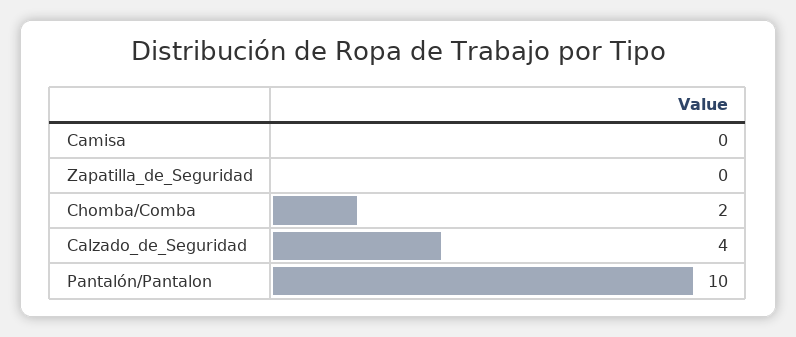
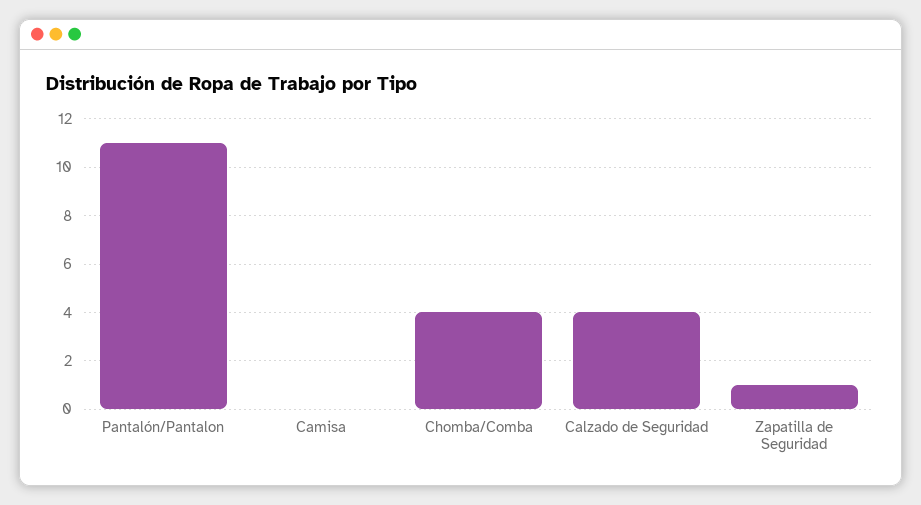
Zapatilla_de_Seguridad: 0 -> 1
Chomba/Comba: 2 -> 4
Pantalón/Pantalon: 10 -> 11

